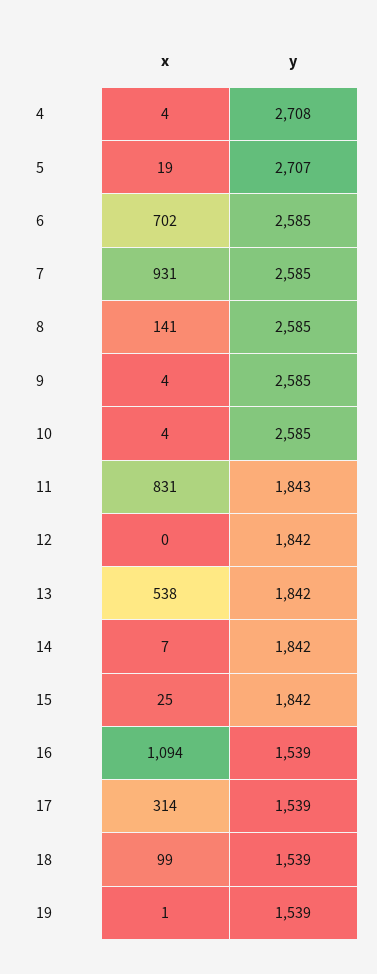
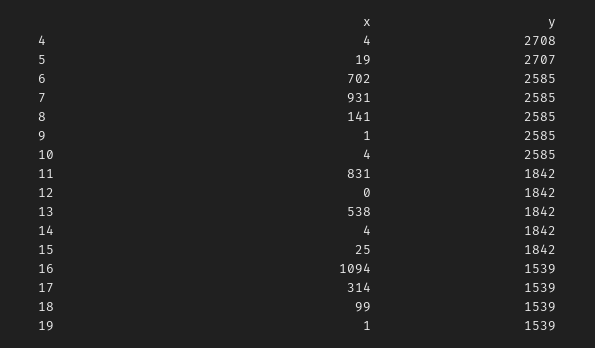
x, 9: 4 -> 1
y, 11: 1843 -> 1842
x, 14: 7 -> 4

